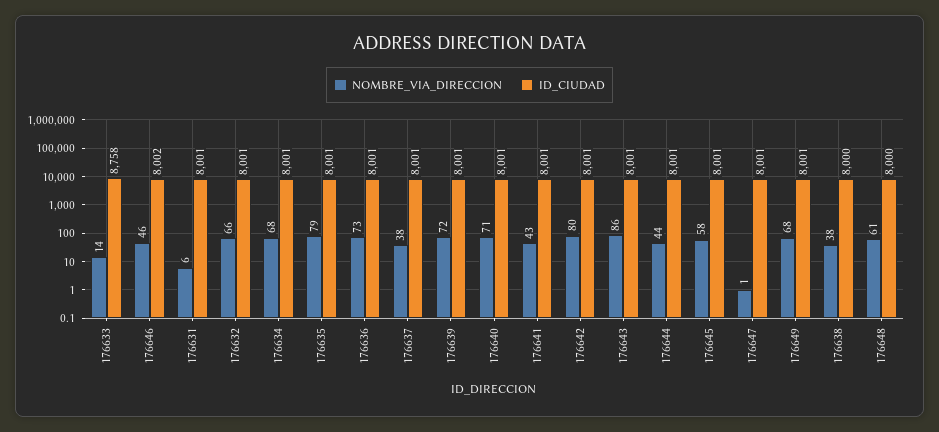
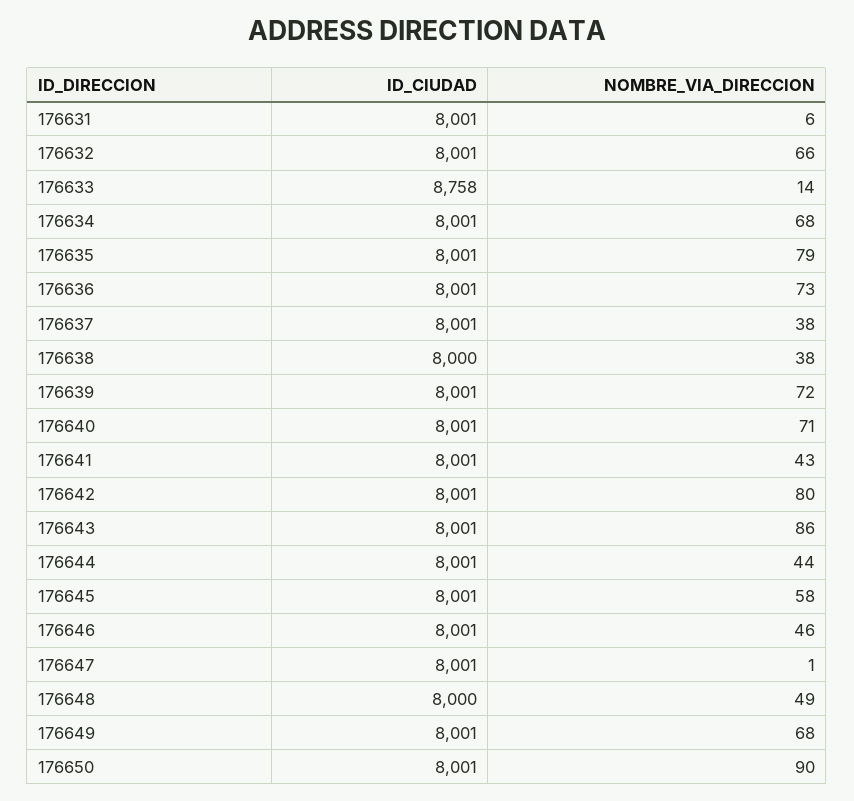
ID_CIUDAD, 176646: 8002 -> 8001
NOMBRE_VIA_DIRECCION, 176648: 61 -> 49
ID_CIUDAD, 176650: none -> 8001
NOMBRE_VIA_DIRECCION, 176650: none -> 90

